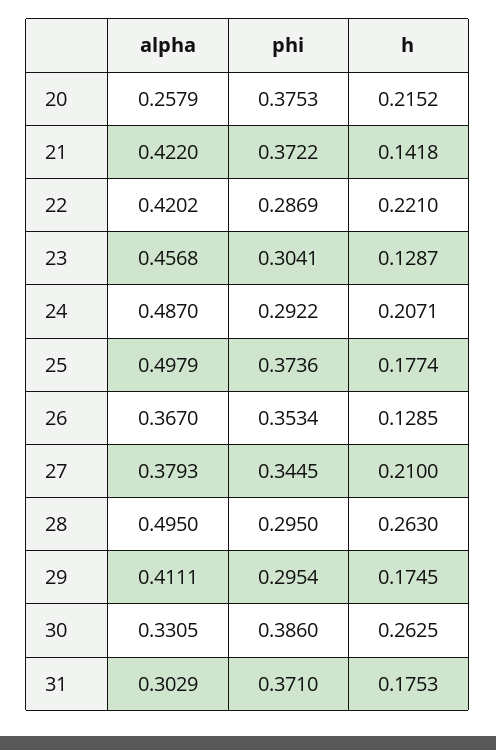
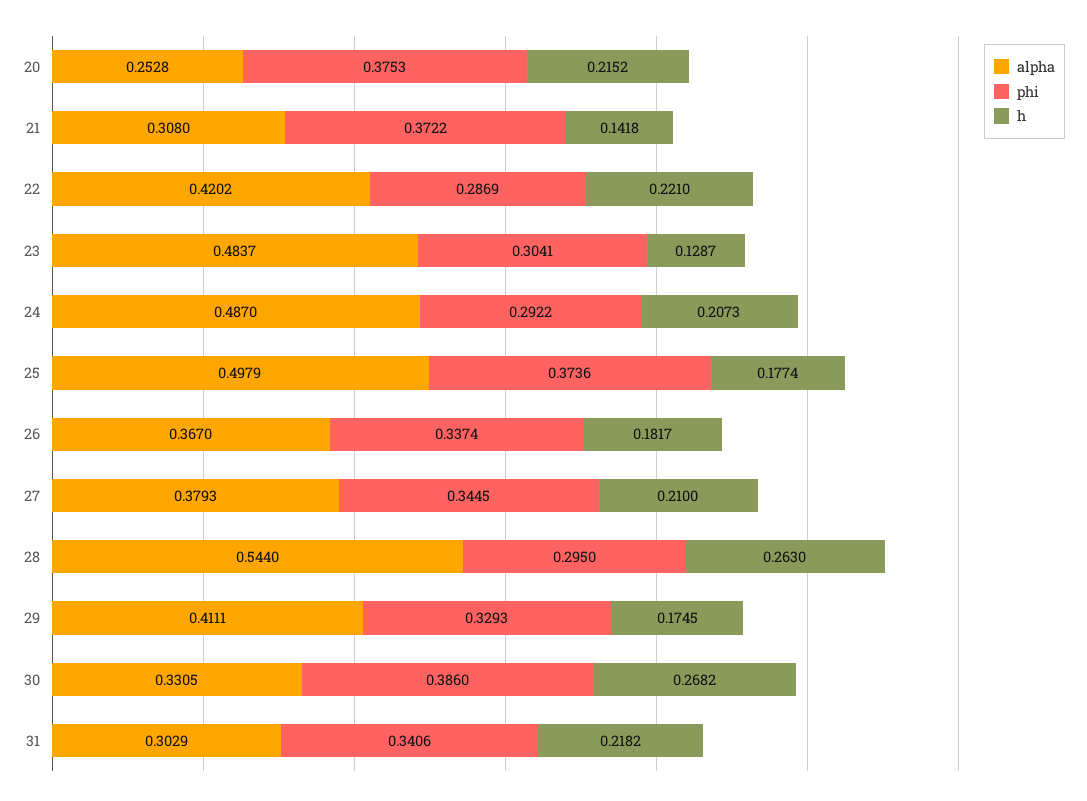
alpha, 20: 0.2579 -> 0.2528
alpha, 21: 0.422 -> 0.308
alpha, 23: 0.4568 -> 0.4837
h, 24: 0.2071 -> 0.2073
phi, 26: 0.3534 -> 0.3374
h, 26: 0.1285 -> 0.1817
alpha, 28: 0.495 -> 0.544
phi, 29: 0.2954 -> 0.3293
h, 30: 0.2625 -> 0.2682
phi, 31: 0.371 -> 0.3406
h, 31: 0.1753 -> 0.2182

